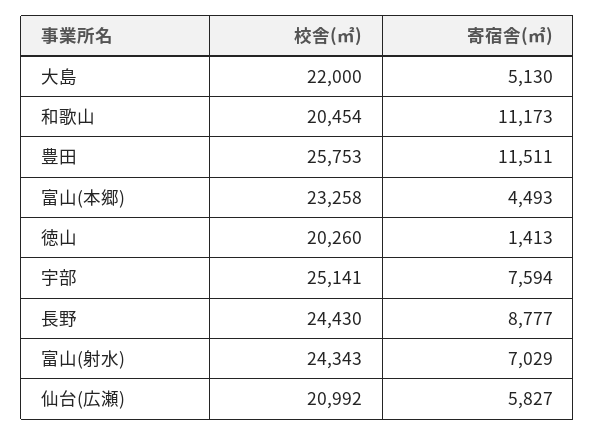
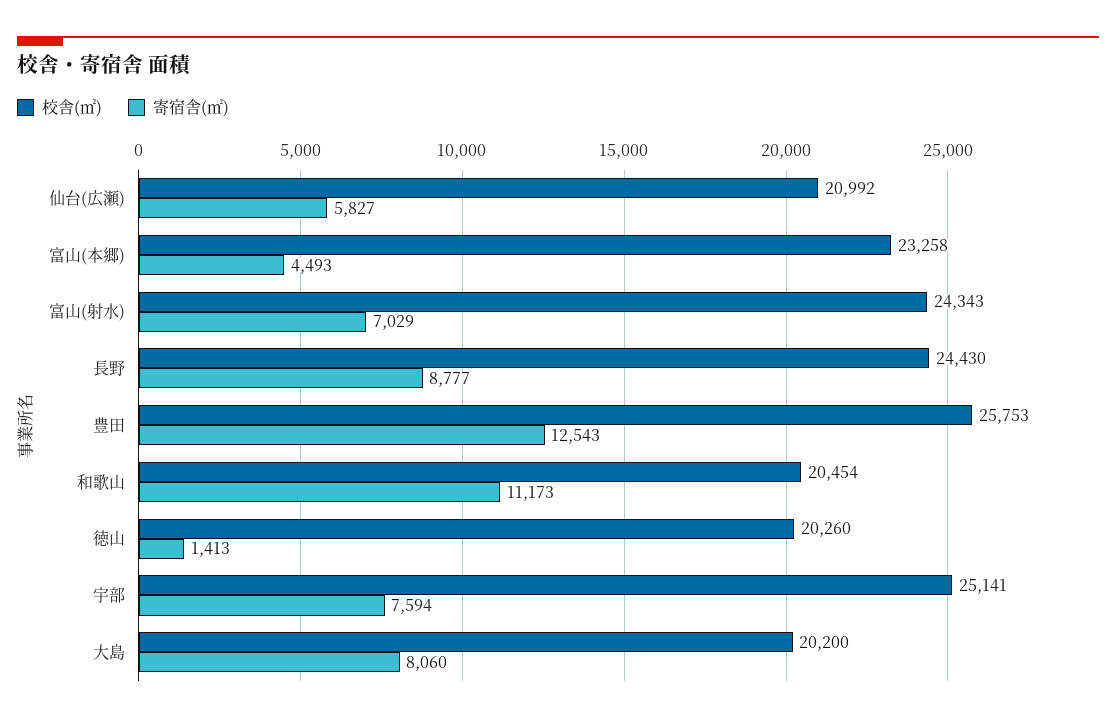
校舎(㎡), 大島: 22000 -> 20200
寄宿舎(㎡), 大島: 5130 -> 8060
寄宿舎(㎡), 豊田: 11511 -> 12543

